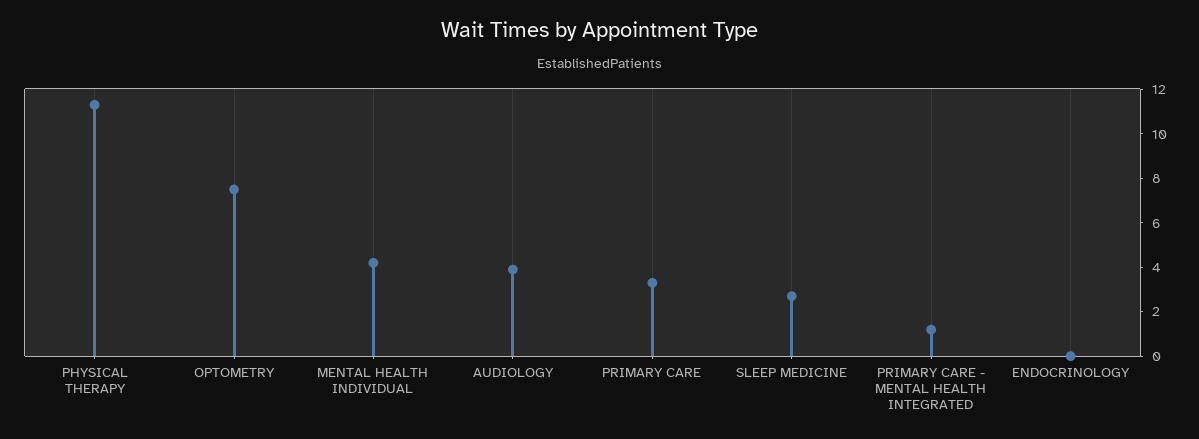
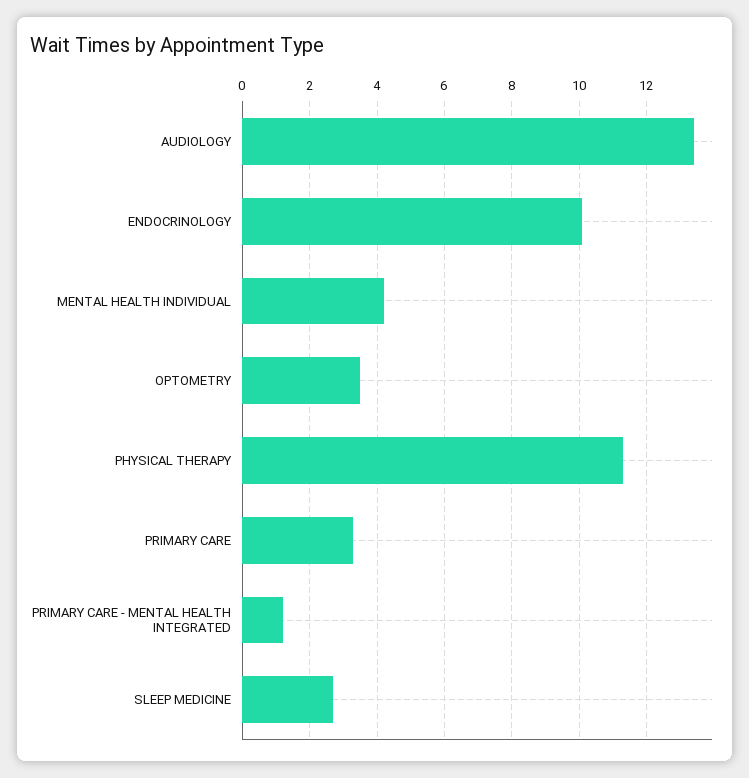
OPTOMETRY: 7.5 -> 3.5
AUDIOLOGY: 4 -> 13.5
ENDOCRINOLOGY: 0 -> 10

